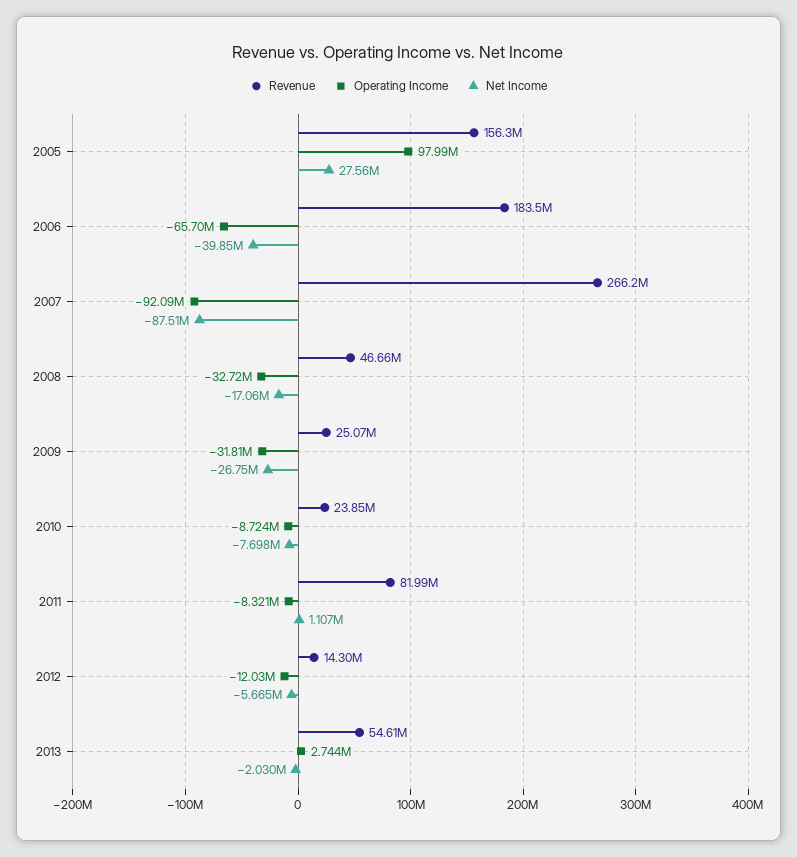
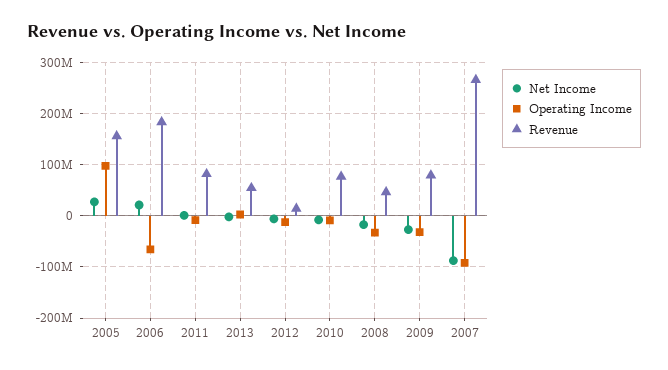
Net Income, 2006: -39850000 -> 20000000
Revenue, 2009: 25070000 -> 80000000
Revenue, 2010: 23850000 -> 80000000

